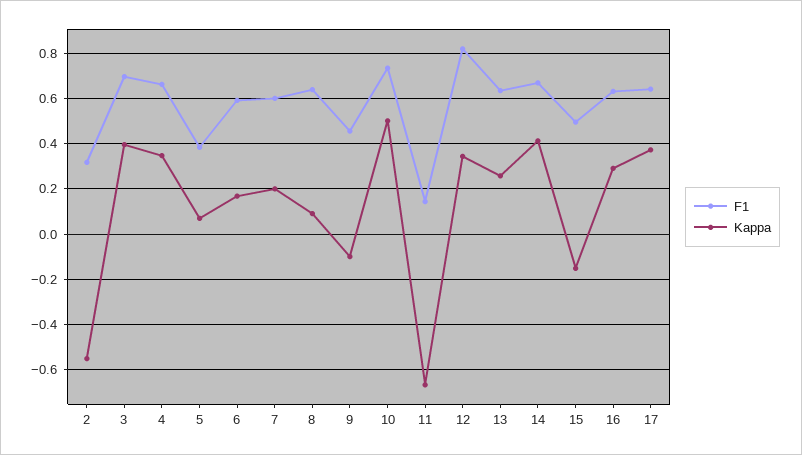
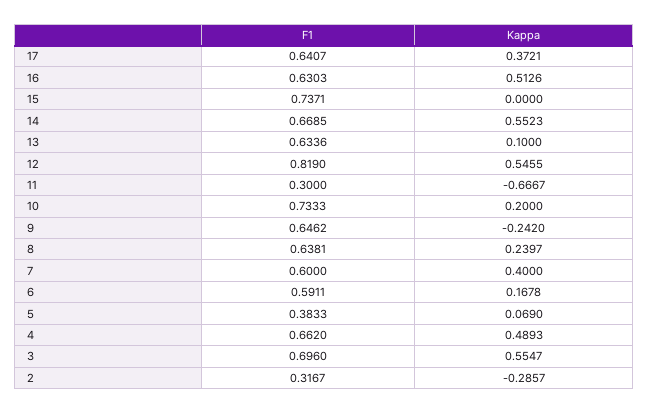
Kappa, 2: -0.55 -> -0.2857
Kappa, 3: 0.4 -> 0.5547
Kappa, 4: 0.35 -> 0.4893
Kappa, 7: 0.2 -> 0.4
Kappa, 8: 0.1 -> 0.2397
F1, 9: 0.45 -> 0.6462
Kappa, 9: -0.1 -> -0.242
Kappa, 10: 0.5 -> 0.2
F1, 11: 0.15 -> 0.3
Kappa, 12: 0.35 -> 0.5455
Kappa, 13: 0.25 -> 0.1
Kappa, 14: 0.4 -> 0.5523
F1, 15: 0.5 -> 0.7371
Kappa, 15: -0.15 -> 0
Kappa, 16: 0.3 -> 0.5126

